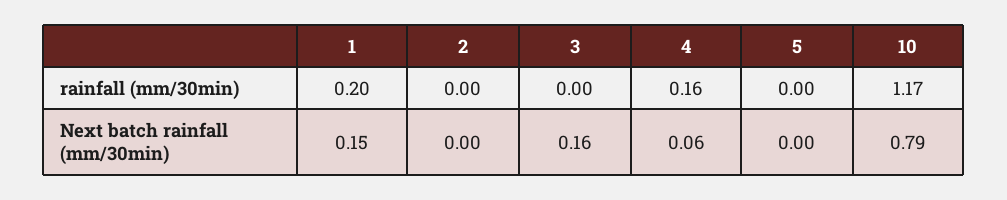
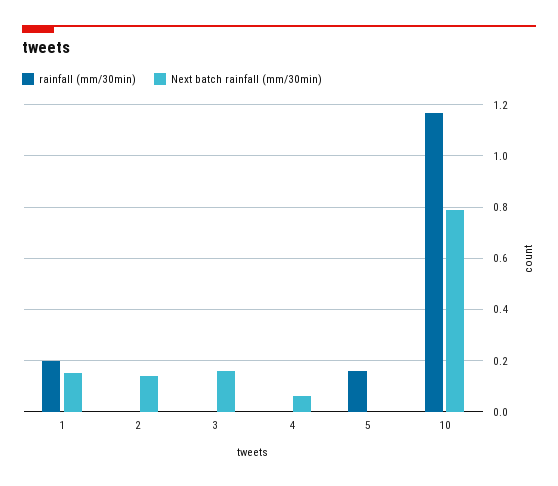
rainfall (mm/30min), 4: 0.16 -> 0
rainfall (mm/30min), 5: 0 -> 0.15
Next batch rainfall (mm/30min), 2: 0 -> 0.15

